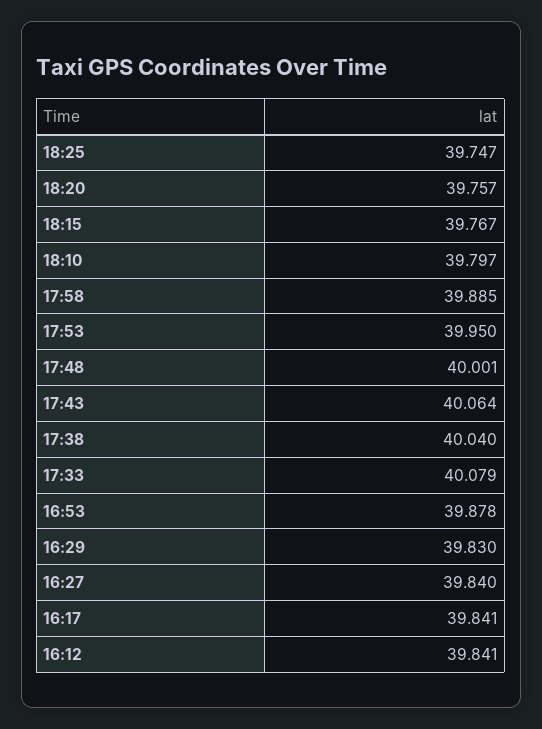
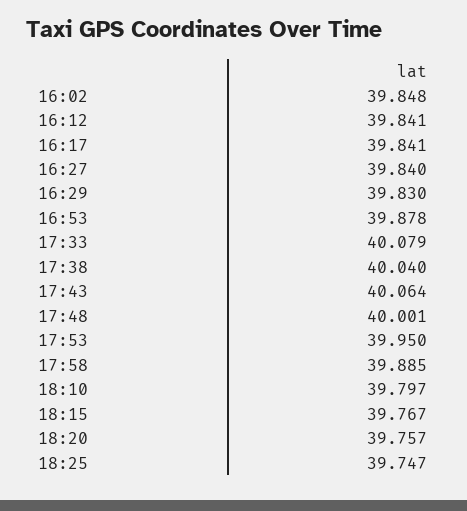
16:02: none -> 39.848

